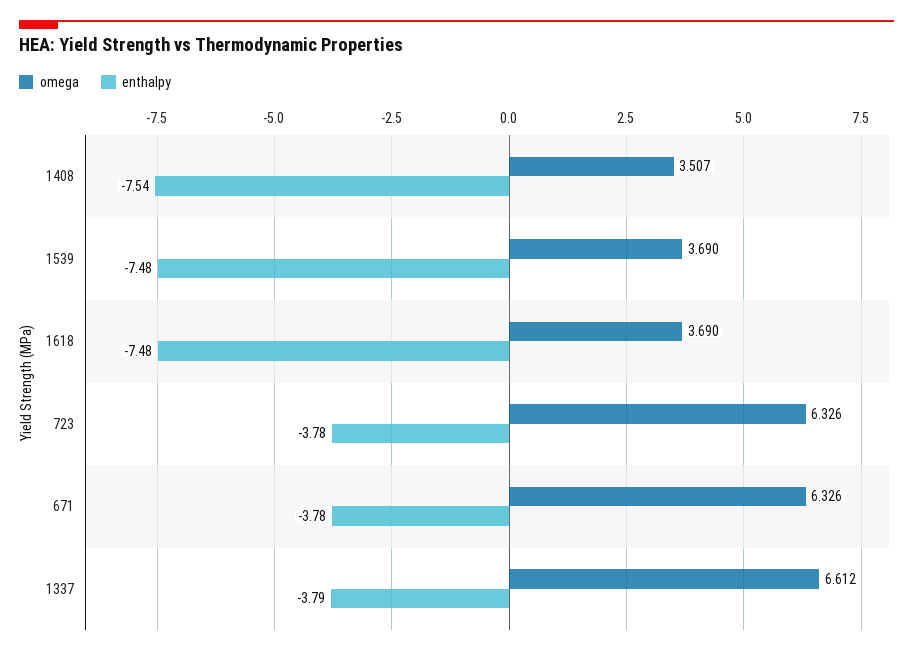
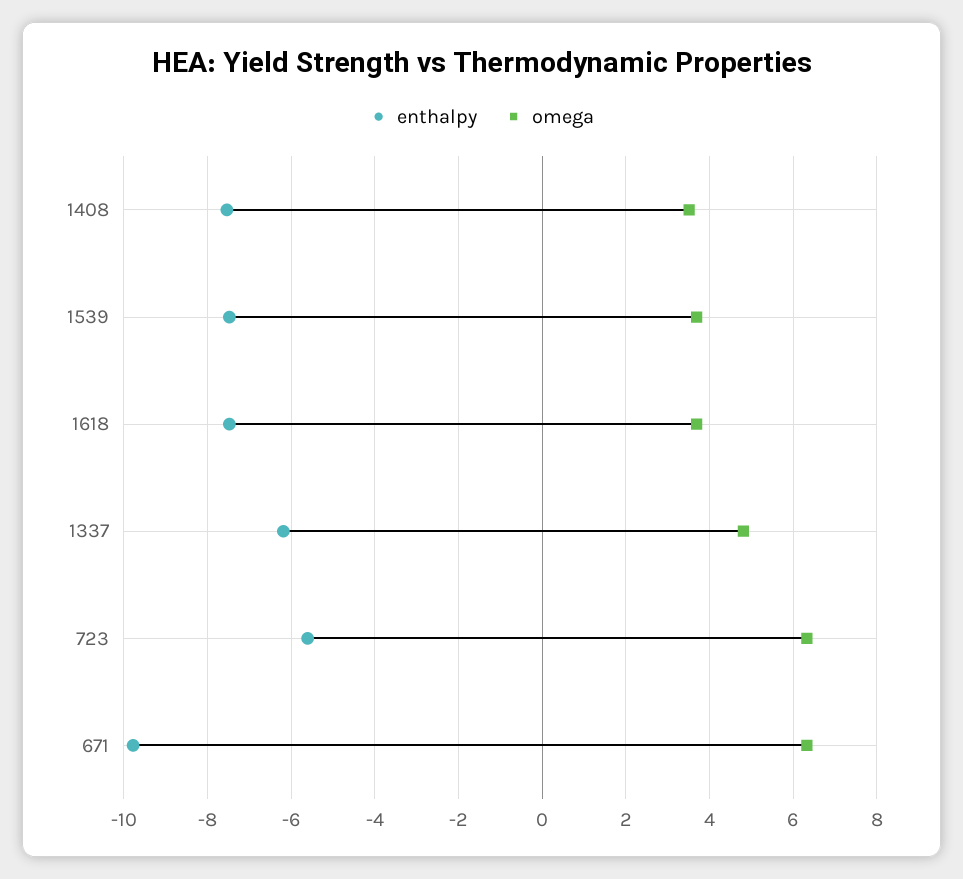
enthalpy, 723: -3.78 -> -5.6
enthalpy, 671: -3.78 -> -9.8
omega, 1337: 6.612 -> 4.8
enthalpy, 1337: -3.79 -> -6.2

